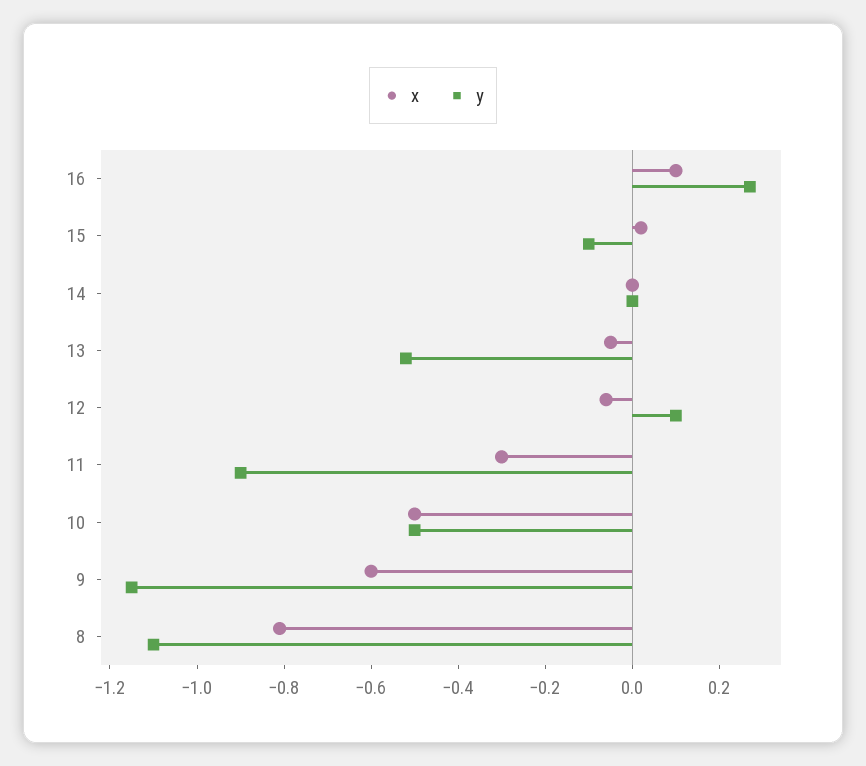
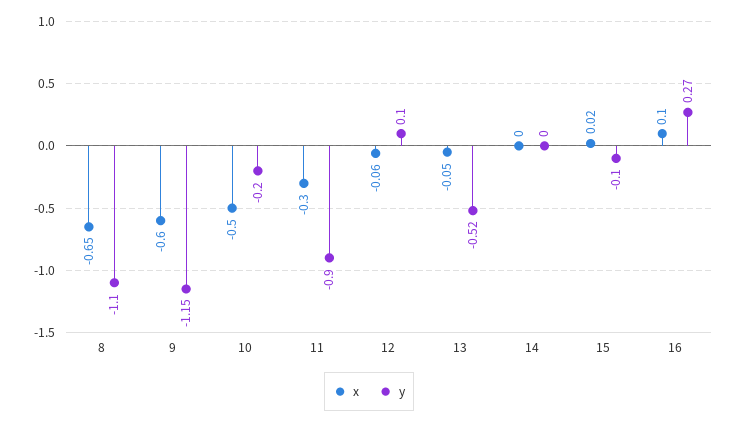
y, 10: -0.5 -> -0.2
x, 8: -0.8 -> -0.65

